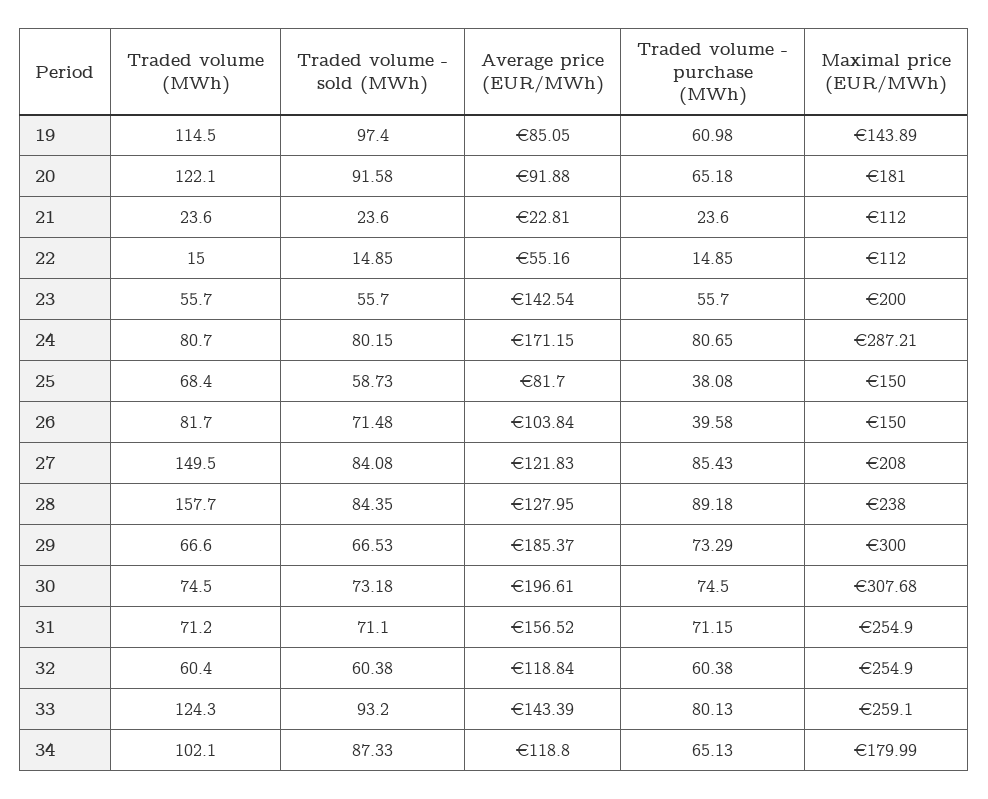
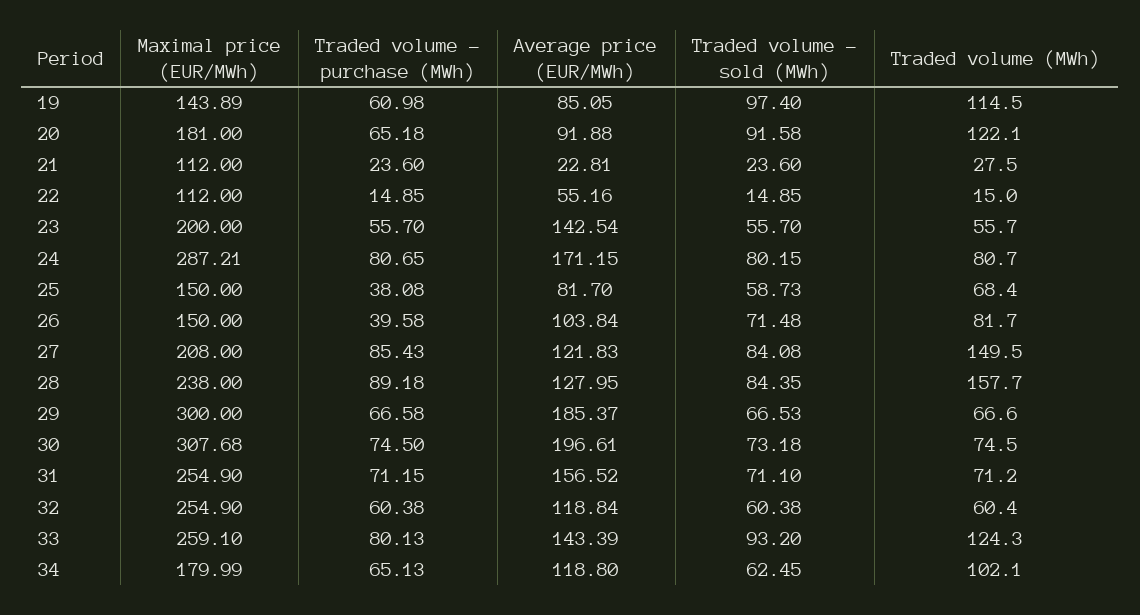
Traded volume (MWh), 21: 23.6 -> 27.5
Traded volume - purchase (MWh), 29: 73.29 -> 66.58
Traded volume - sold (MWh), 34: 87.33 -> 62.45

